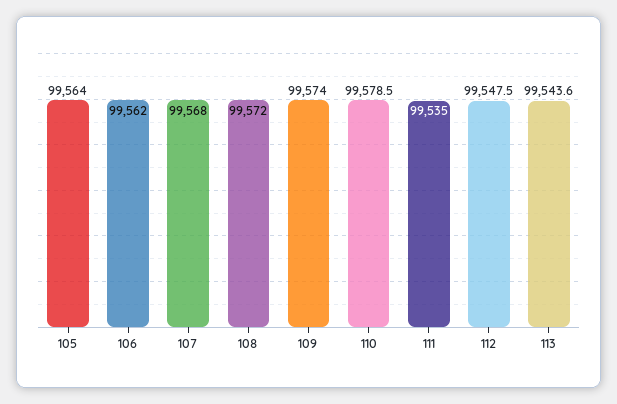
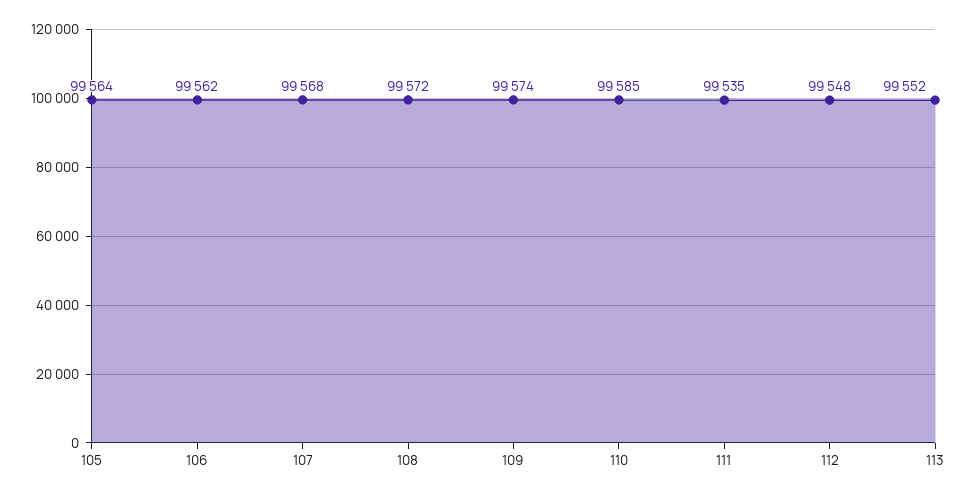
110: 99578.5 -> 99585
113: 99543.6 -> 99552

